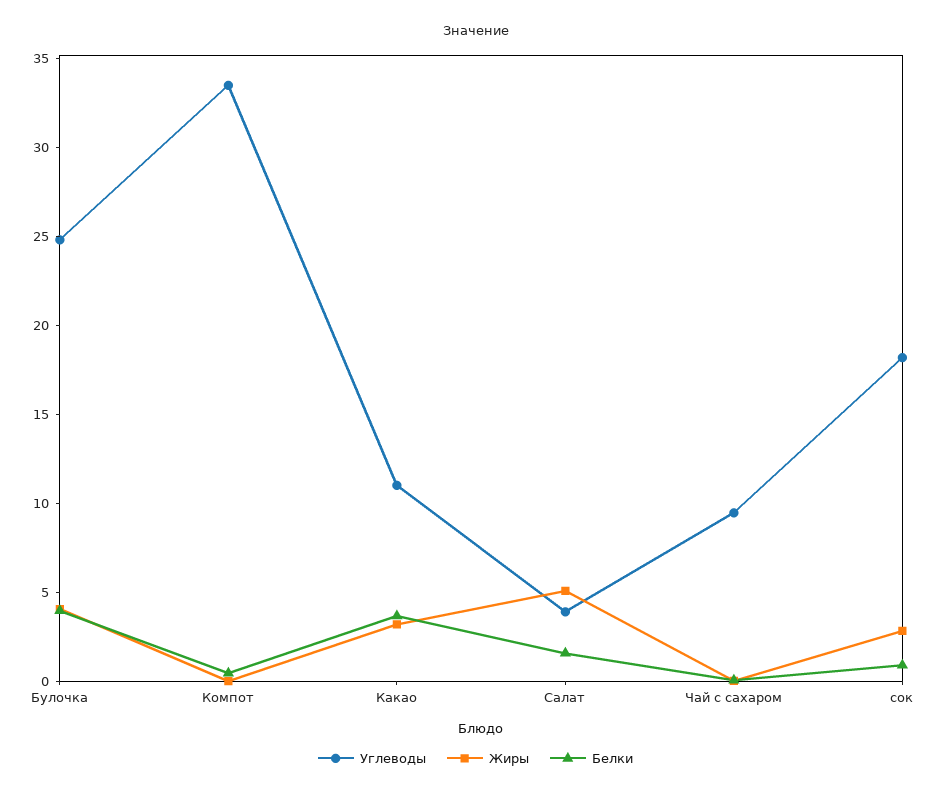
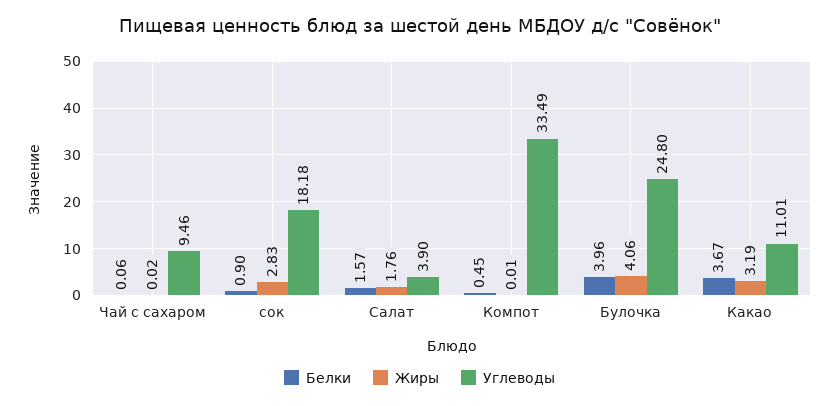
Жиры, Салат: 5 -> 1.76

